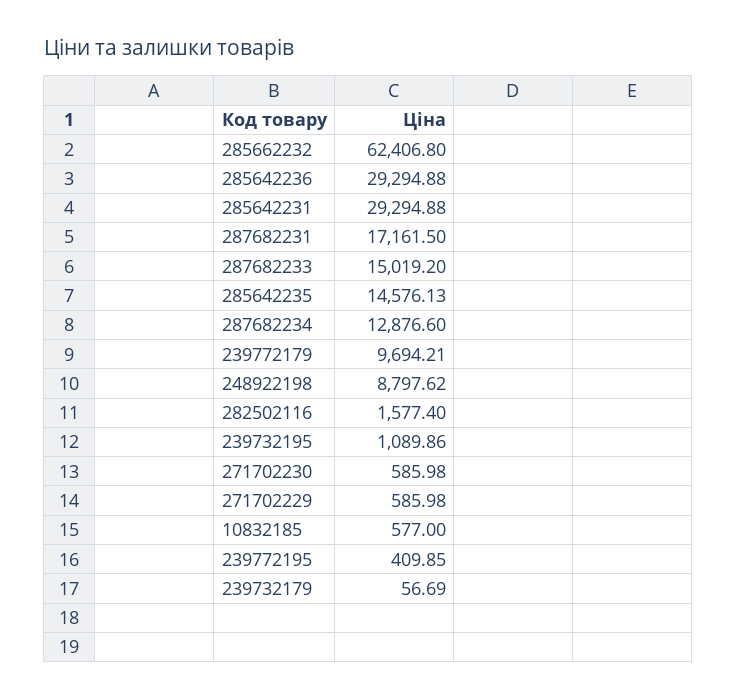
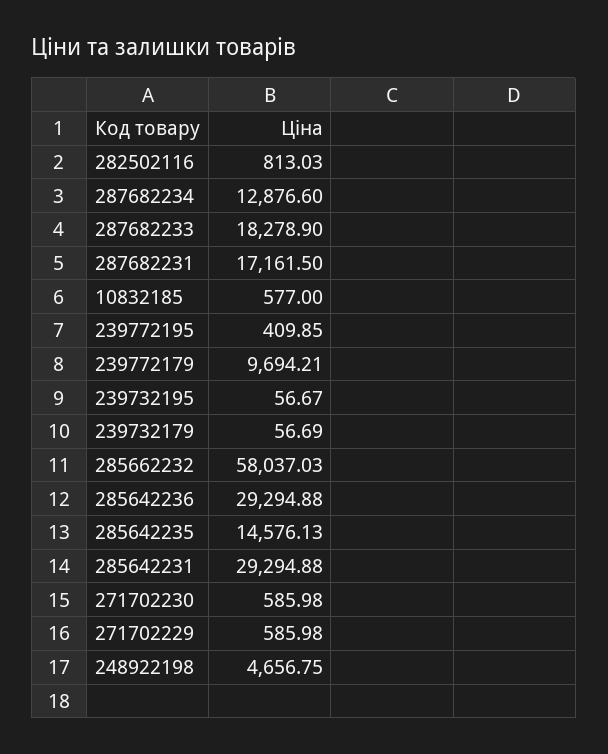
285662232: 62406.8 -> 58037.03
287682233: 15019.2 -> 18278.9
248922198: 8797.62 -> 4656.75
282502116: 1577.4 -> 813.03
239732195: 1089.86 -> 56.67

